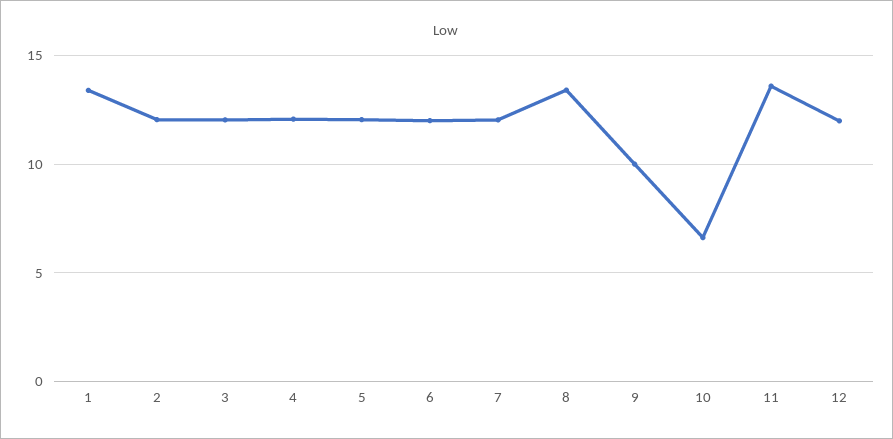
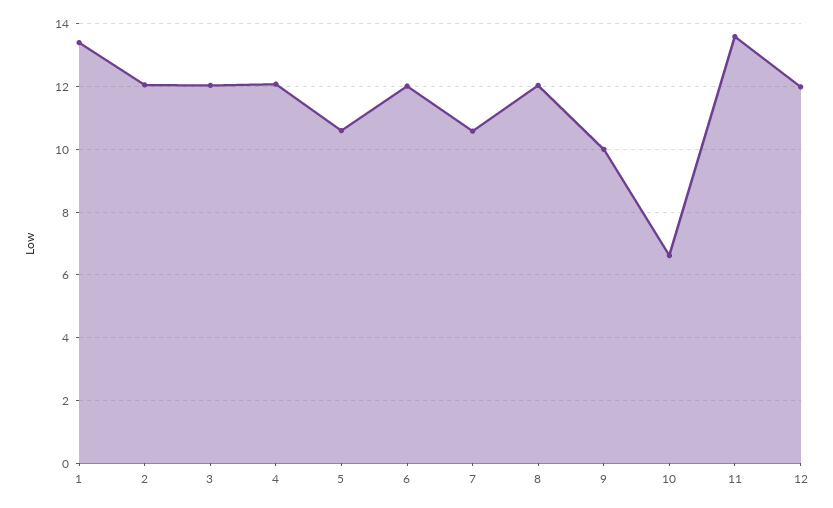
5: 12 -> 10.6
7: 12 -> 10.6
8: 13.5 -> 12

